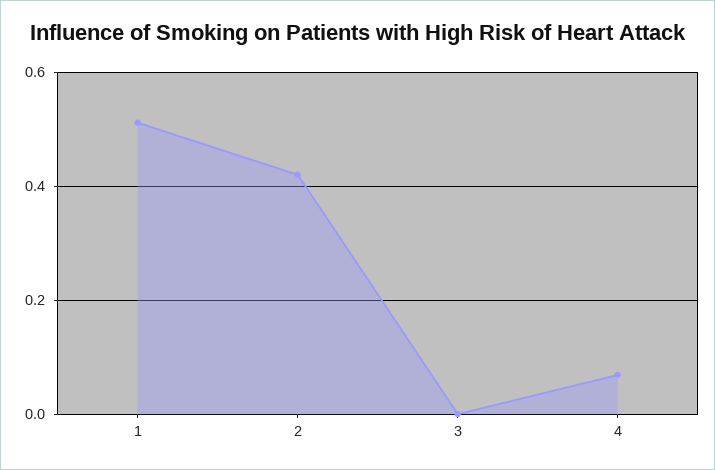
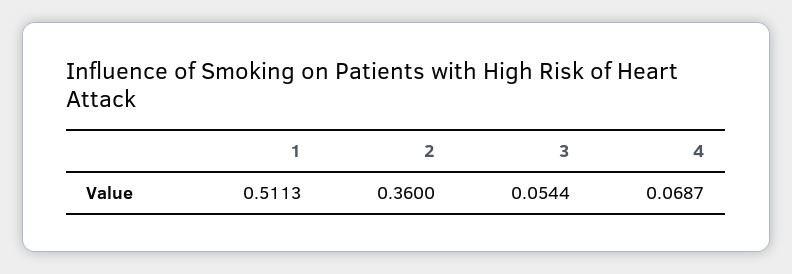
2: 0.42 -> 0.36
3: 0 -> 0.0544

